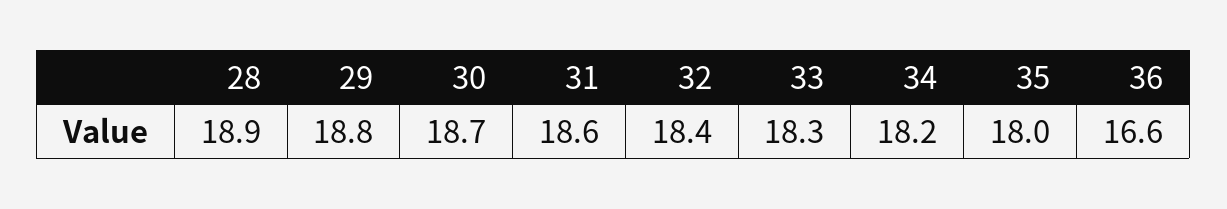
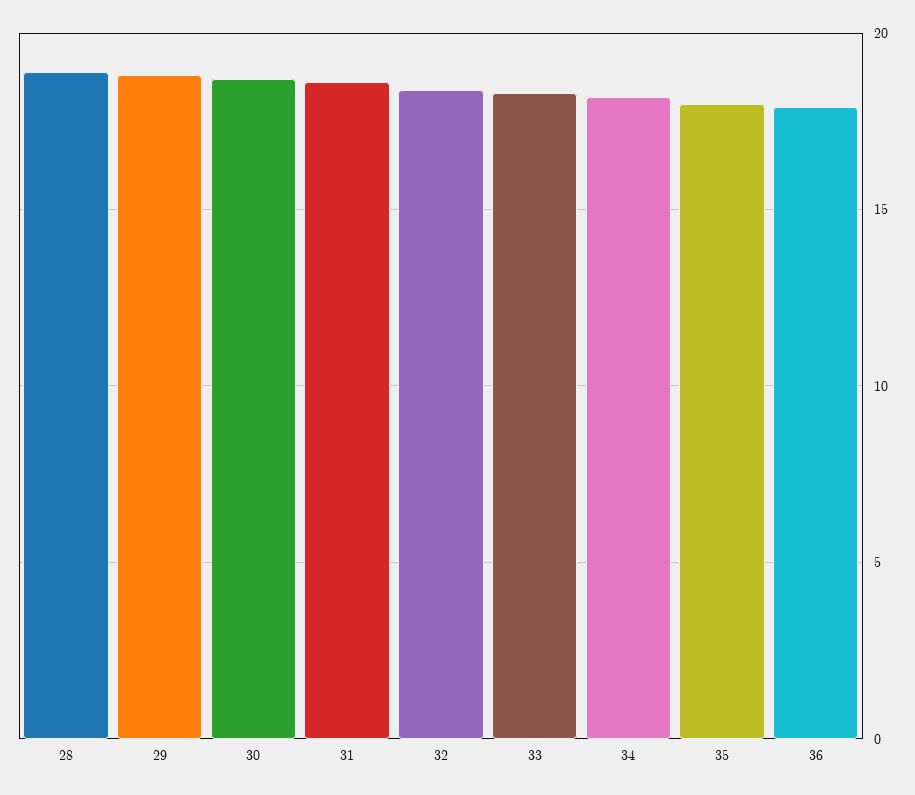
36: 16.6 -> 18

